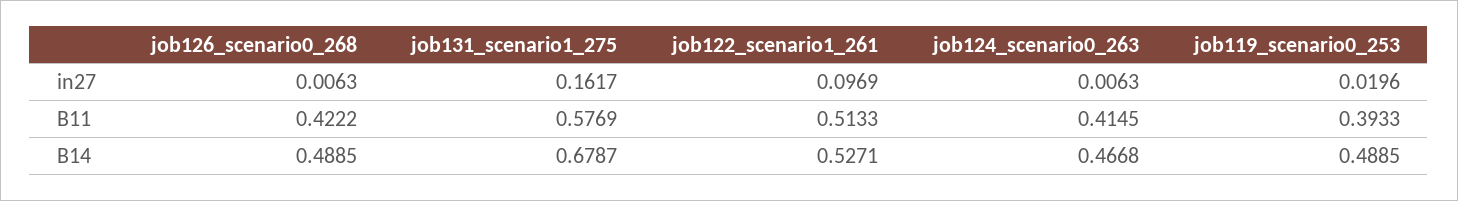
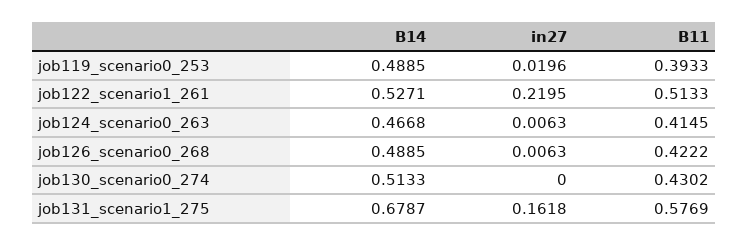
job131_scenario1_275, in27: 0.1617 -> 0.1618
job122_scenario1_261, in27: 0.0969 -> 0.2195
job130_scenario0_274, B14: none -> 0.5133
job130_scenario0_274, in27: none -> 0
job130_scenario0_274, B11: none -> 0.4302

